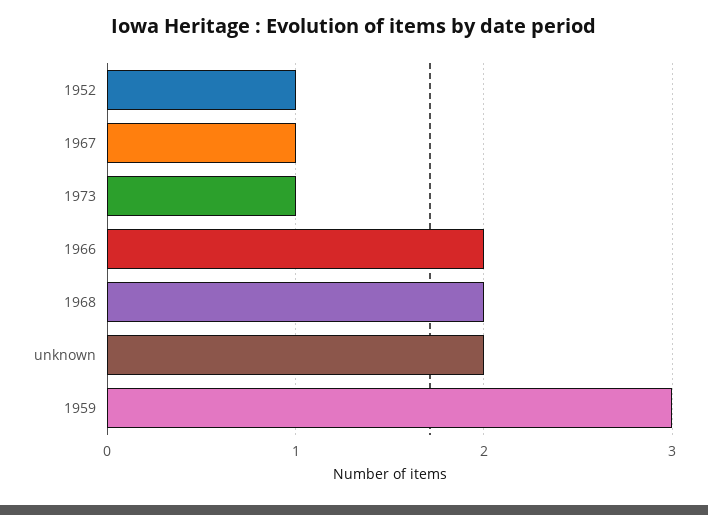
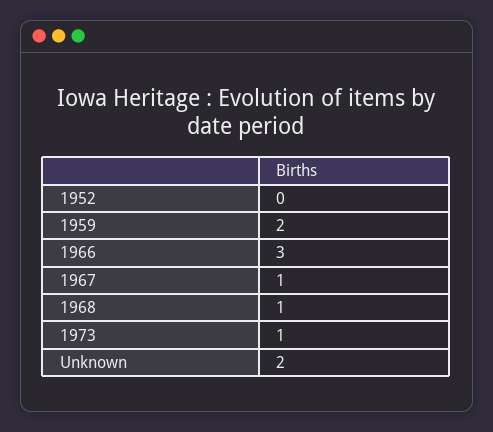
1952: 1 -> 0
1966: 2 -> 3
1968: 2 -> 1
1959: 3 -> 2

